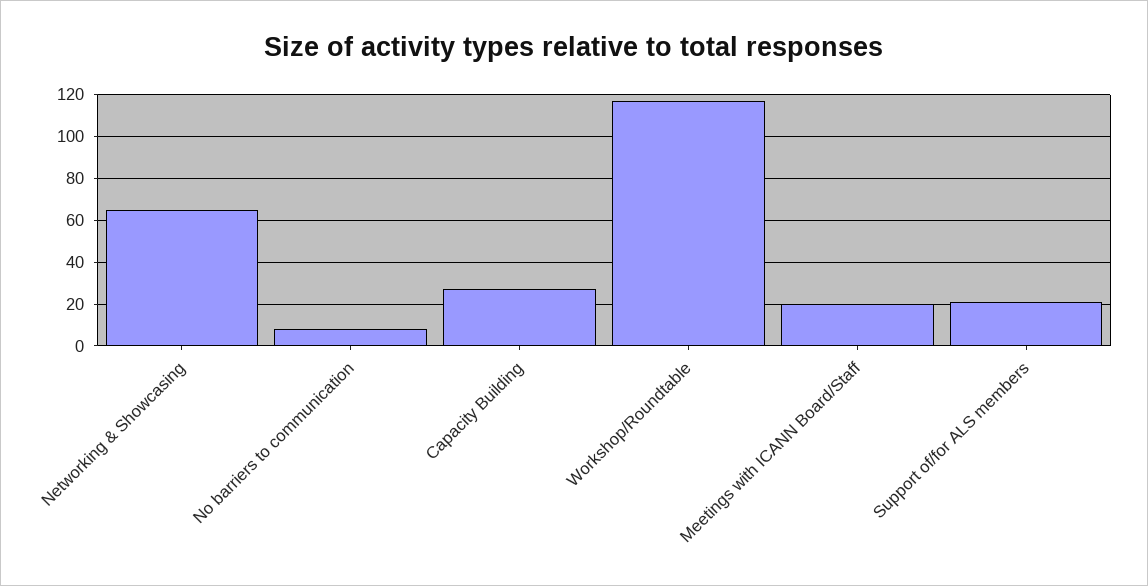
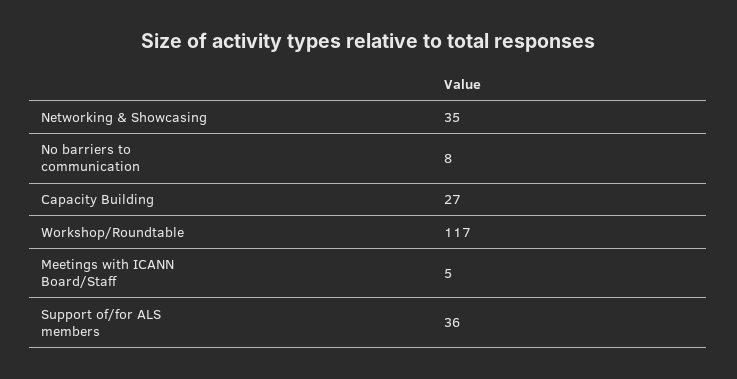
Networking & Showcasing: 65 -> 35
Meetings with ICANN Board/Staff: 20 -> 5
Support of/for ALS members: 20 -> 36

